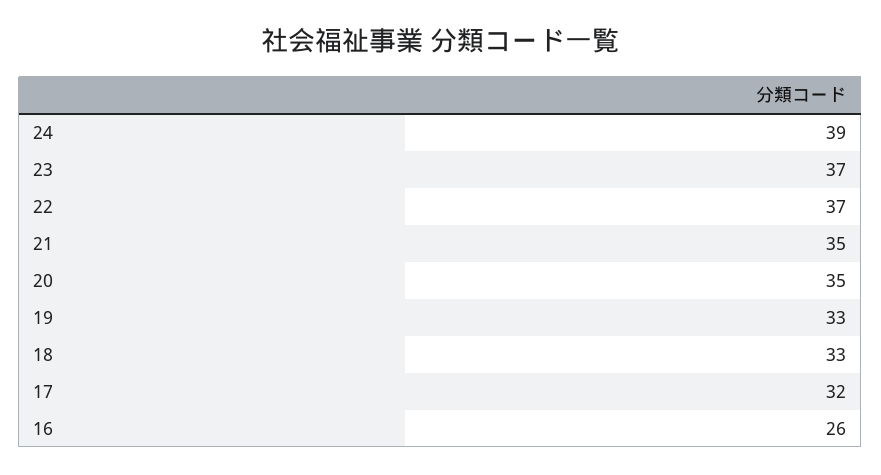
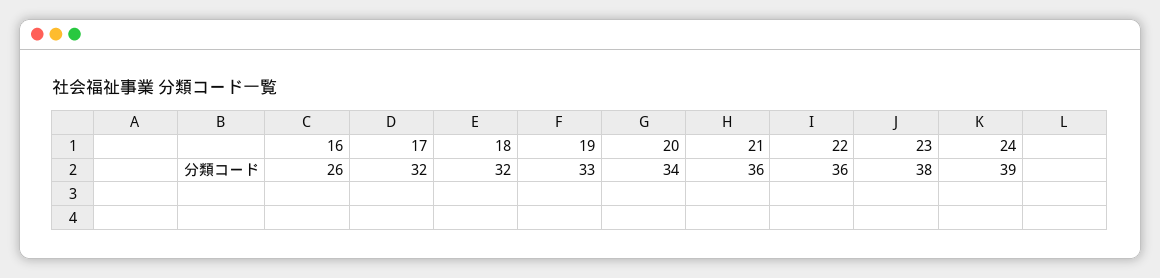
23: 37 -> 38
22: 37 -> 36
21: 35 -> 36
20: 35 -> 34
18: 33 -> 32

